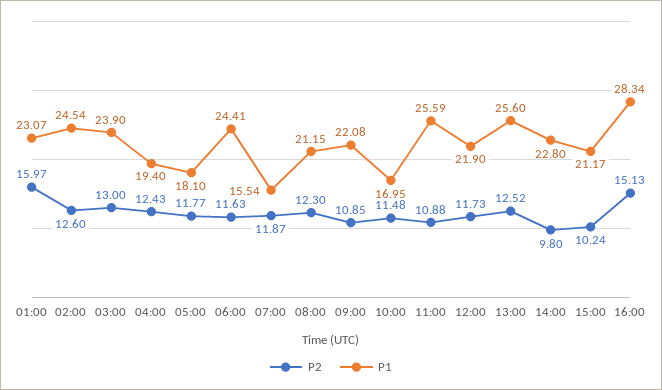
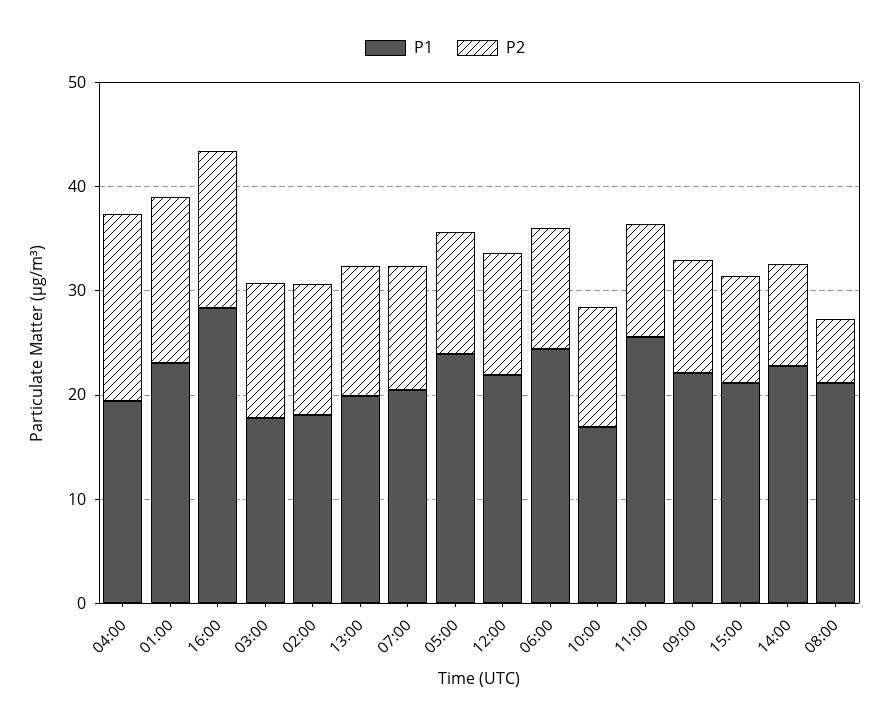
P1, 02:00: 24.54 -> 18
P1, 03:00: 23.9 -> 18
P2, 04:00: 12.43 -> 18
P1, 05:00: 18.1 -> 24
P1, 07:00: 15.54 -> 20
P2, 08:00: 12.3 -> 6
P1, 13:00: 25.6 -> 20

